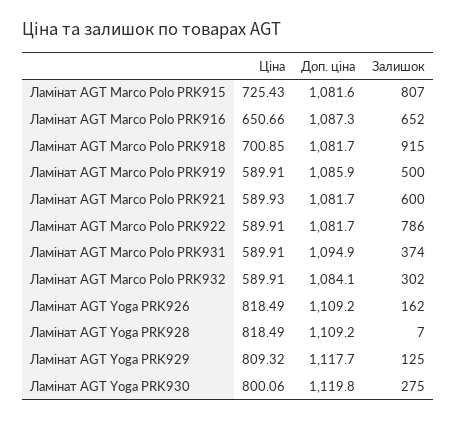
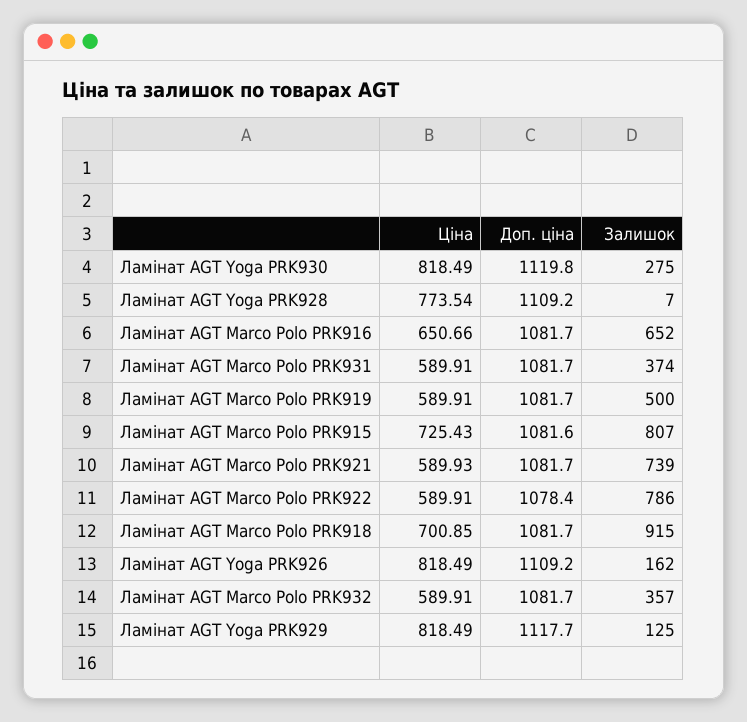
Доп. ціна, Ламінат AGT Marco Polo PRK916: 1087.3 -> 1081.7
Доп. ціна, Ламінат AGT Marco Polo PRK919: 1085.9 -> 1081.7
Залишок, Ламінат AGT Marco Polo PRK921: 600 -> 739
Доп. ціна, Ламінат AGT Marco Polo PRK922: 1081.7 -> 1078.4
Доп. ціна, Ламінат AGT Marco Polo PRK931: 1094.9 -> 1081.7
Доп. ціна, Ламінат AGT Marco Polo PRK932: 1084.1 -> 1081.7
Залишок, Ламінат AGT Marco Polo PRK932: 302 -> 357
Ціна, Ламінат AGT Yoga PRK928: 818.49 -> 773.54
Ціна, Ламінат AGT Yoga PRK929: 809.32 -> 818.49
Ціна, Ламінат AGT Yoga PRK930: 800.06 -> 818.49

